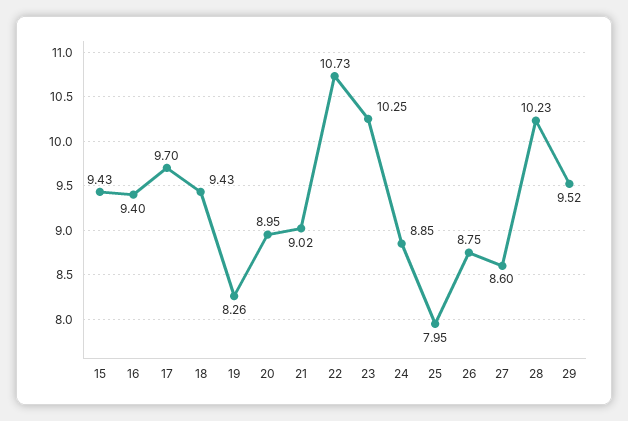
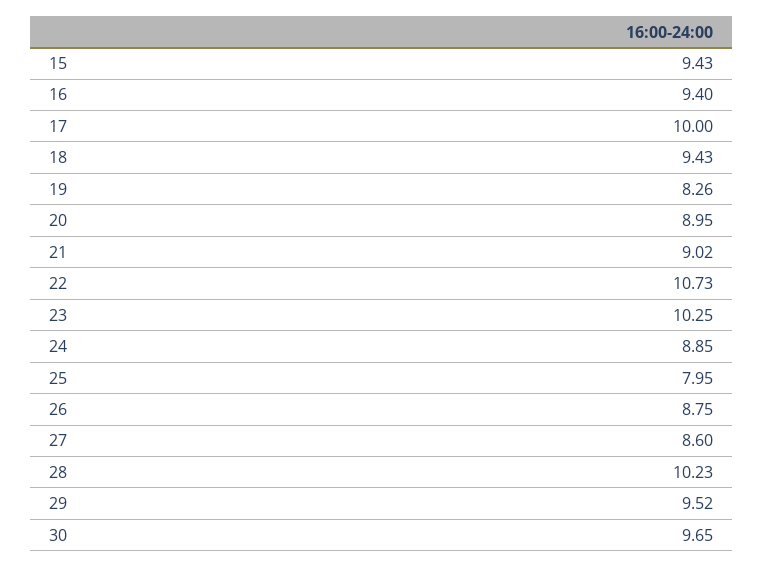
17: 9.7 -> 10
30: none -> 9.65

